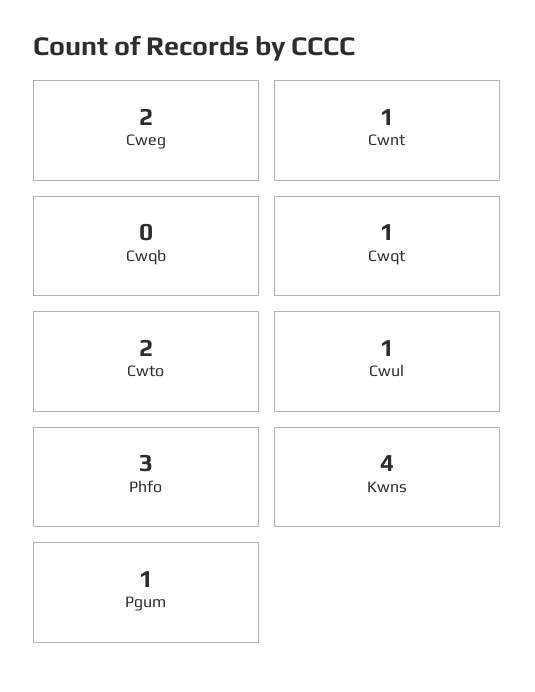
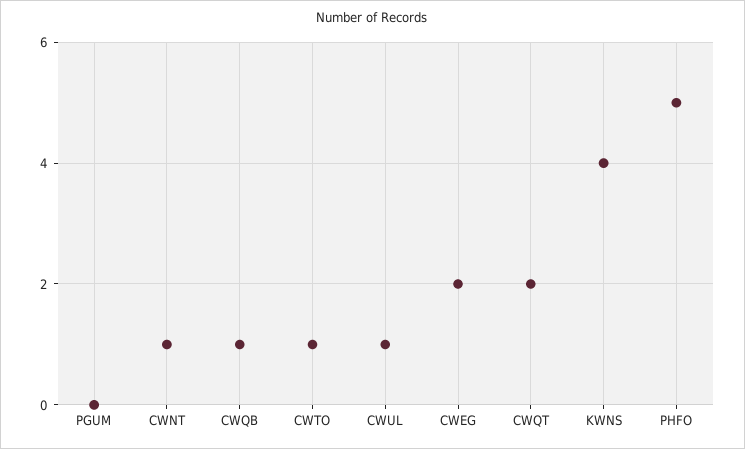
Cwqb: 0 -> 1
Cwqt: 1 -> 2
Cwto: 2 -> 1
Phfo: 3 -> 5
Pgum: 1 -> 0

